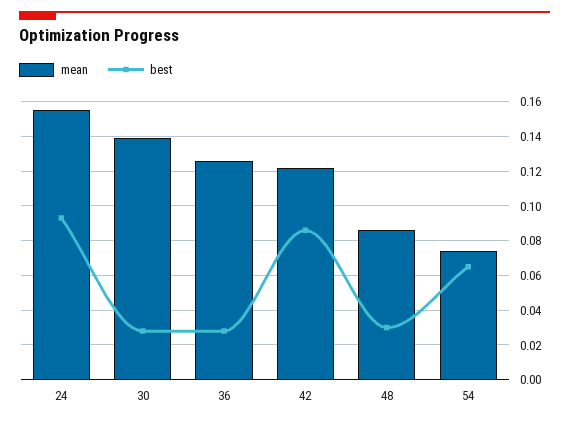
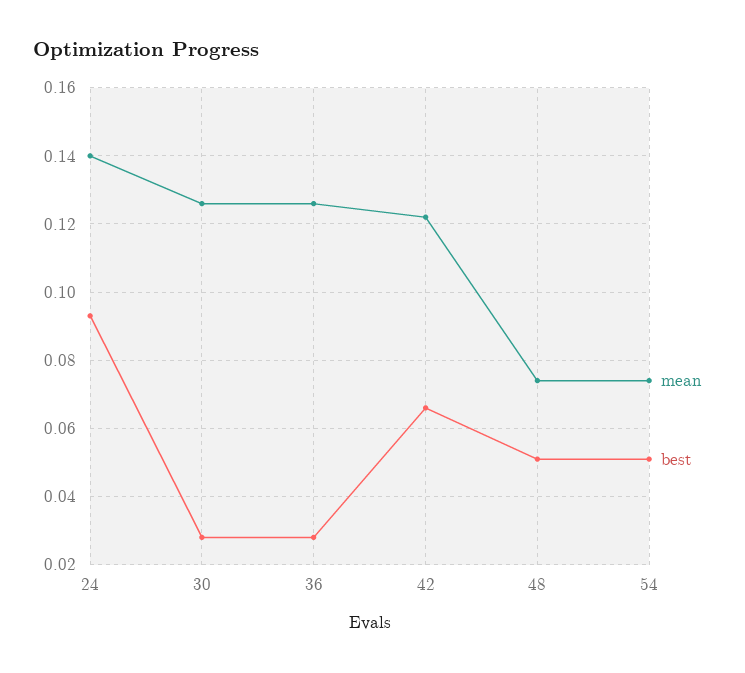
mean, 24: 0.155 -> 0.14
mean, 30: 0.14 -> 0.125
best, 42: 0.085 -> 0.065
mean, 48: 0.085 -> 0.075
best, 48: 0.03 -> 0.05
best, 54: 0.065 -> 0.05

